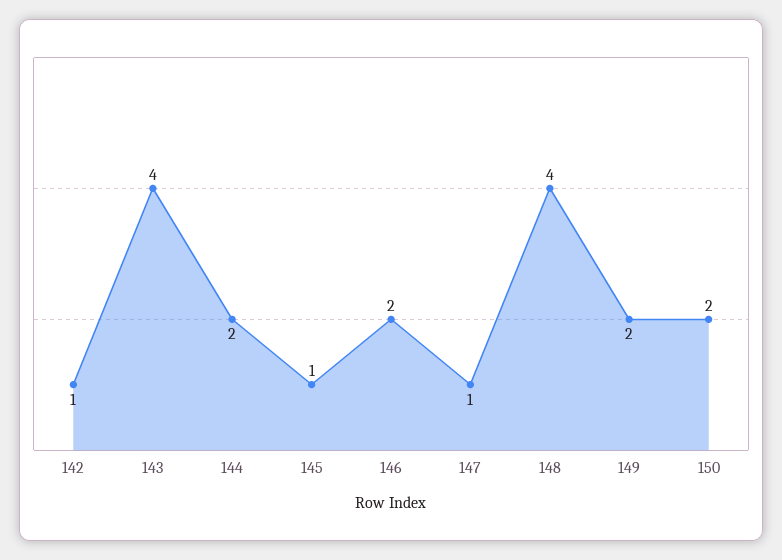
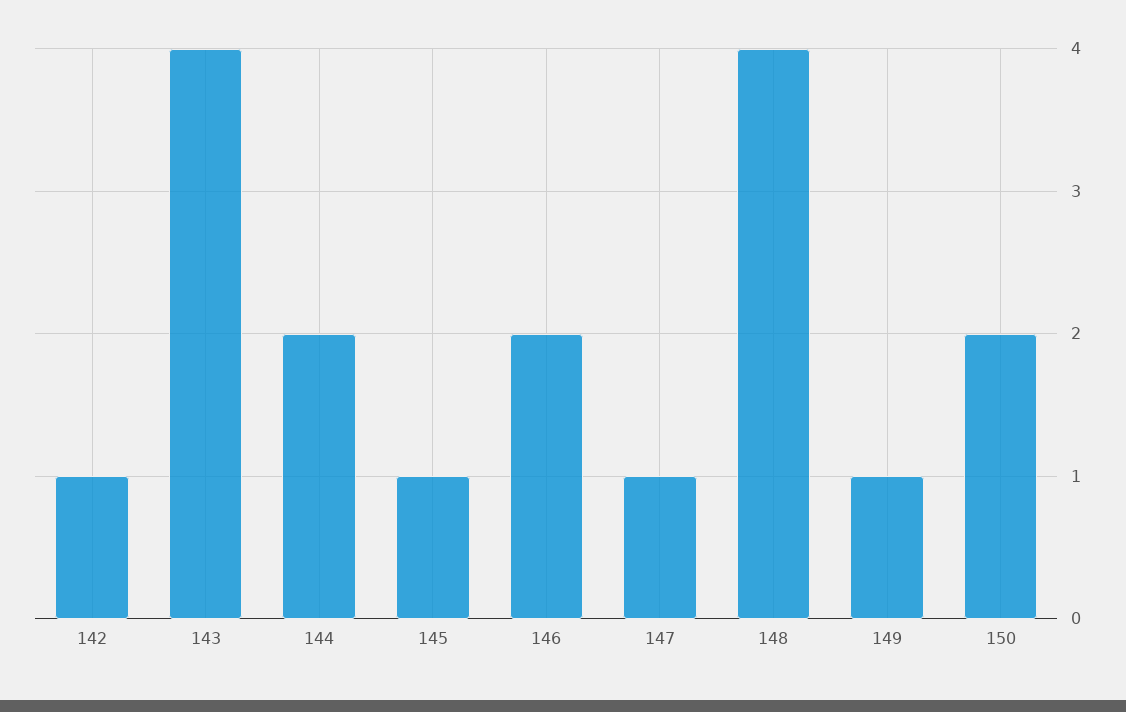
149: 2 -> 1

